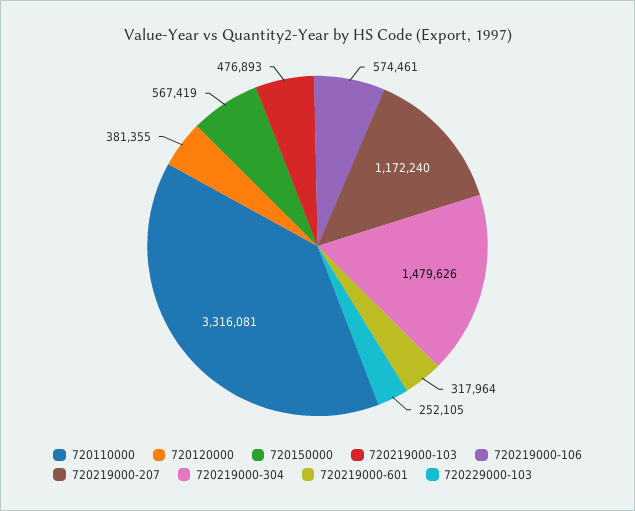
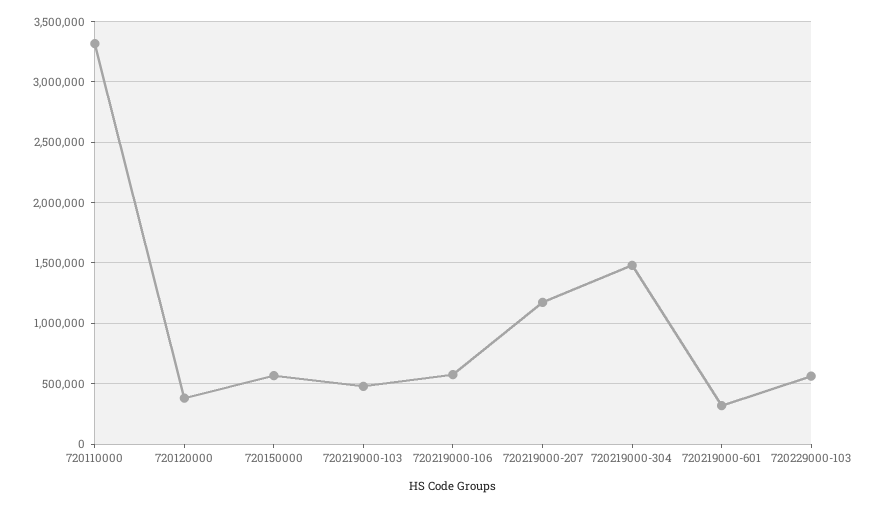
720229000-103: 252105 -> 550000

